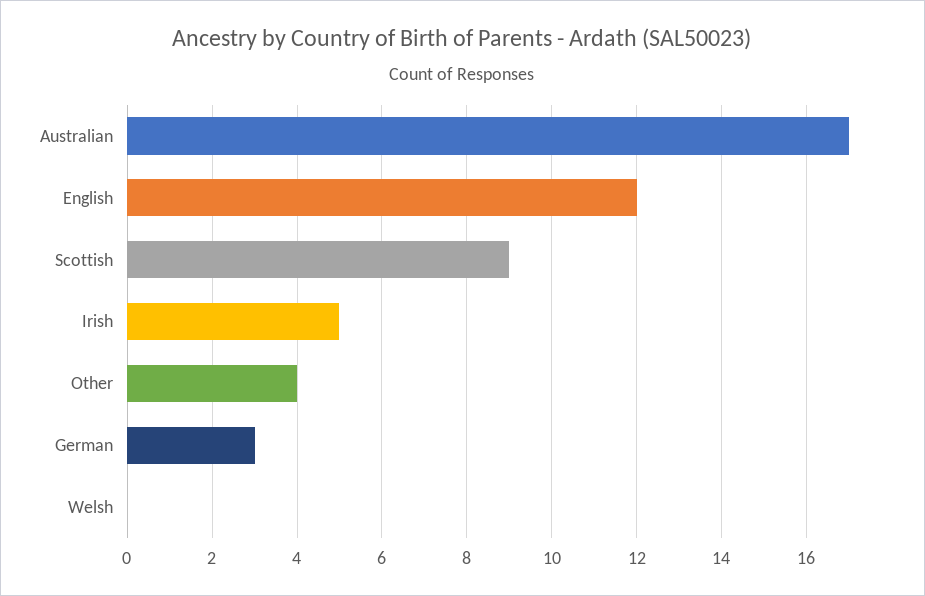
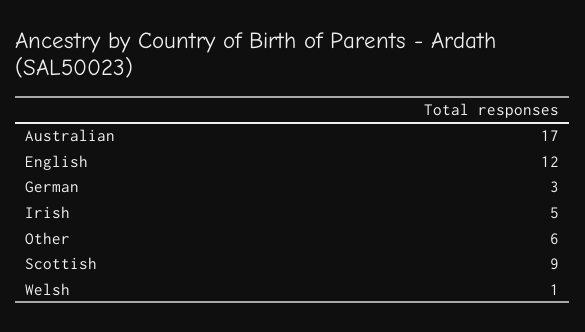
Other: 4 -> 6
Welsh: 0 -> 1

